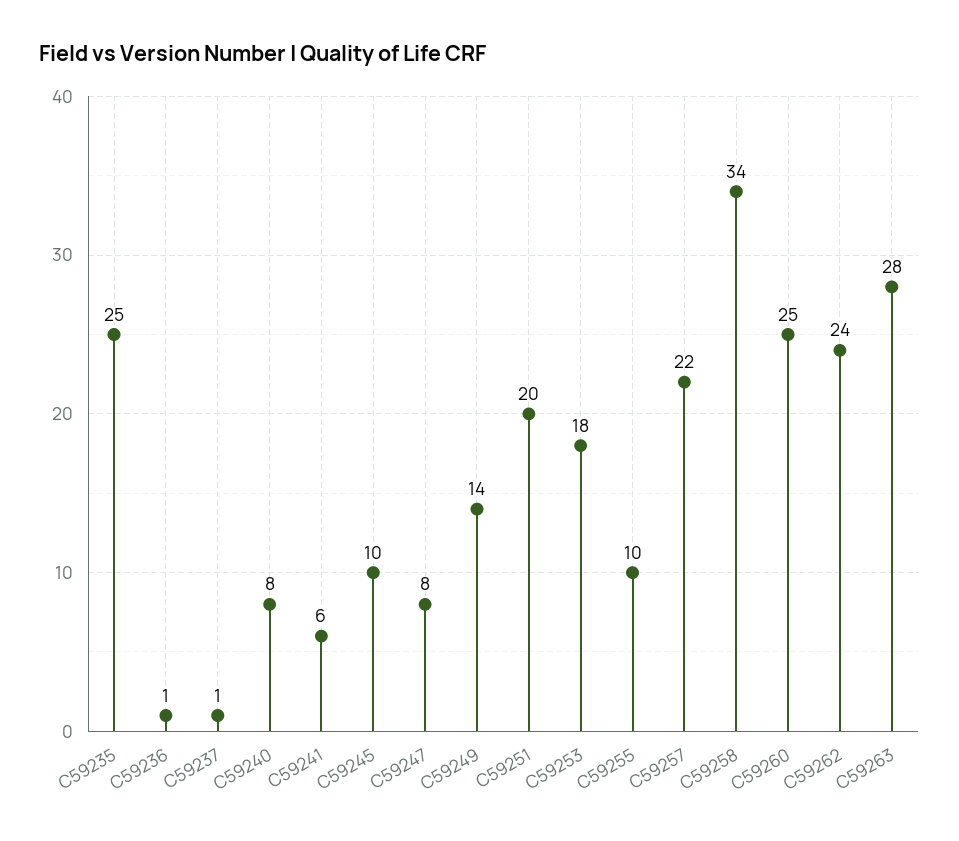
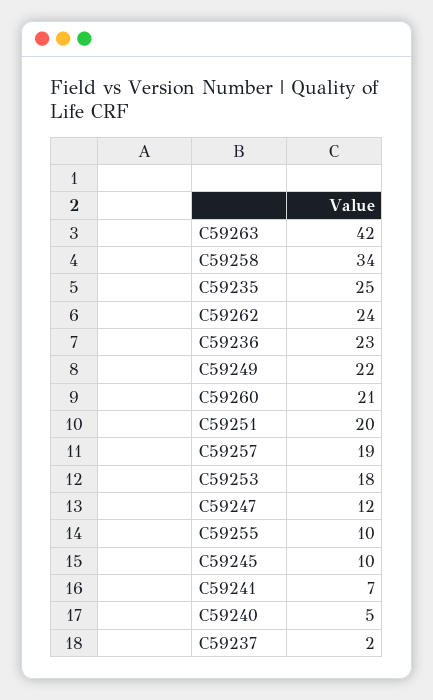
C59236: 1 -> 23
C59237: 1 -> 2
C59240: 8 -> 5
C59241: 6 -> 7
C59247: 8 -> 12
C59249: 14 -> 22
C59257: 22 -> 19
C59260: 25 -> 21
C59263: 28 -> 42

